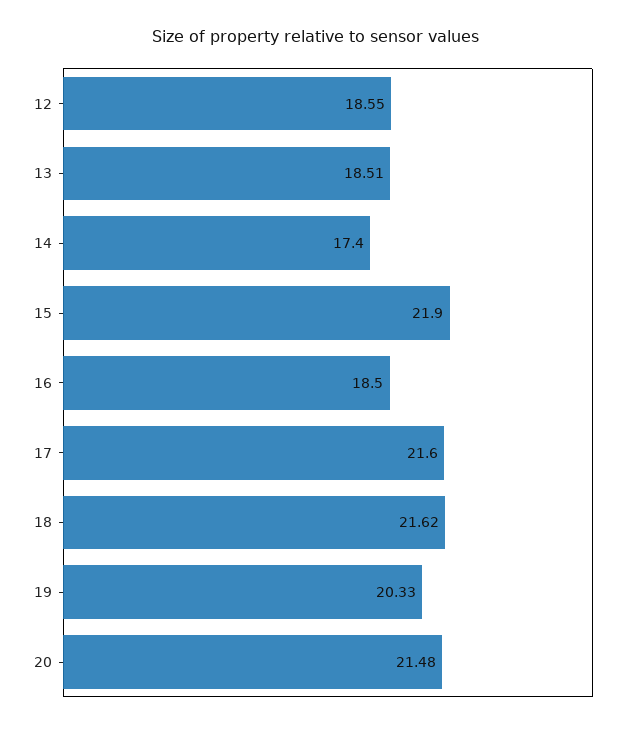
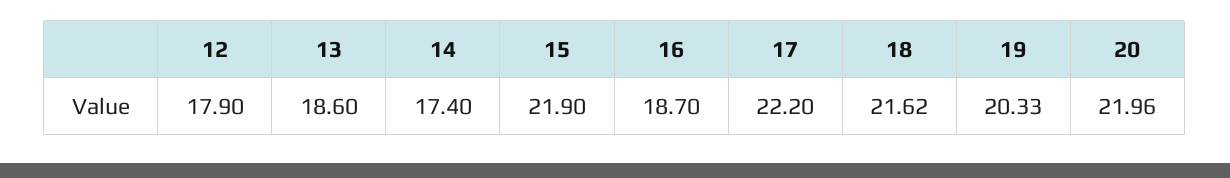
12: 18.55 -> 17.9
13: 18.51 -> 18.6
16: 18.5 -> 18.7
17: 21.6 -> 22.2
20: 21.48 -> 21.96

